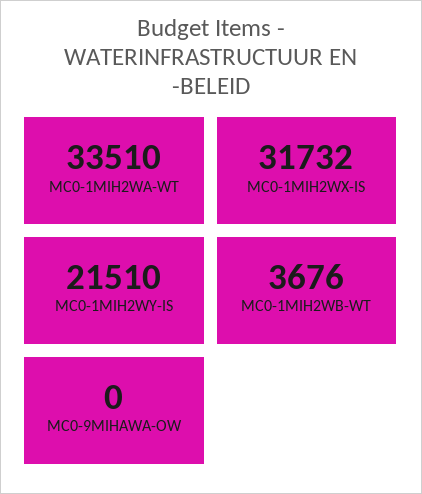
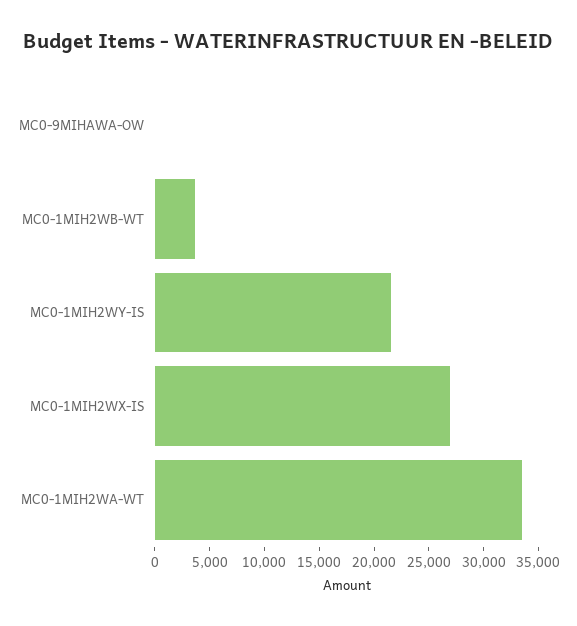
MC0-1MIH2WX-IS: 31732 -> 27000

